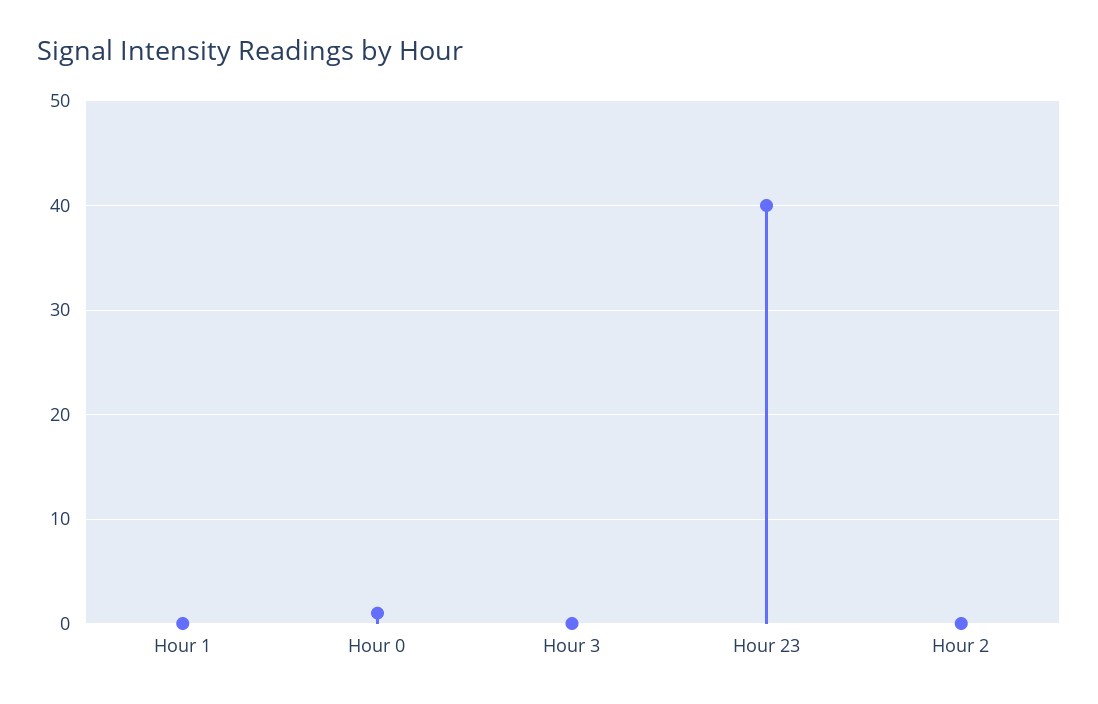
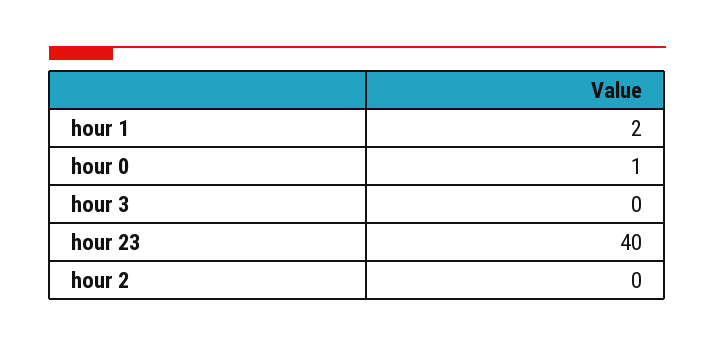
Hour 1: 0 -> 2

